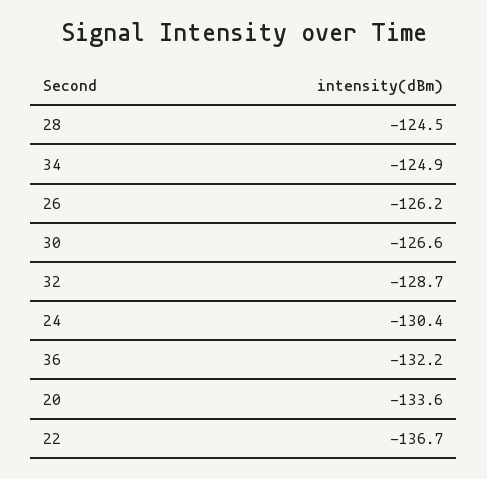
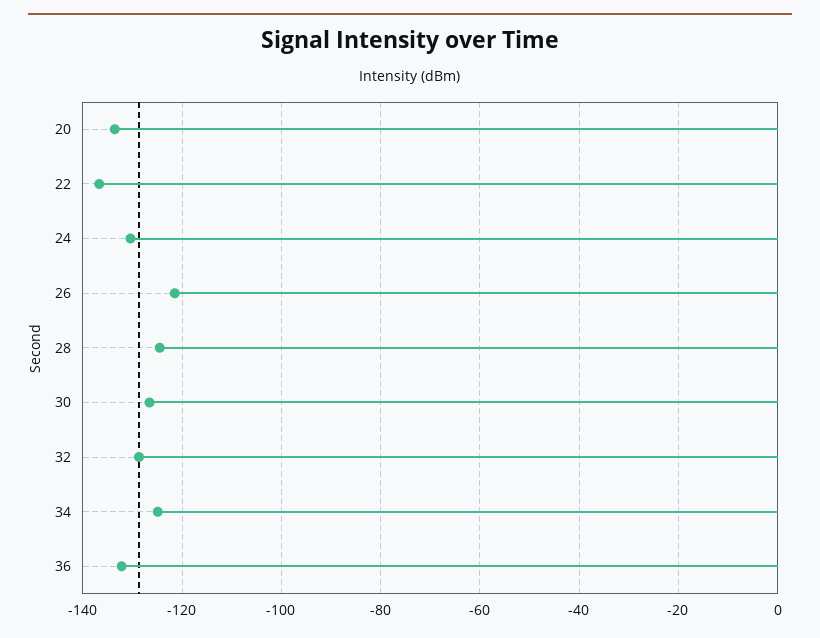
26: -126.2 -> -122

